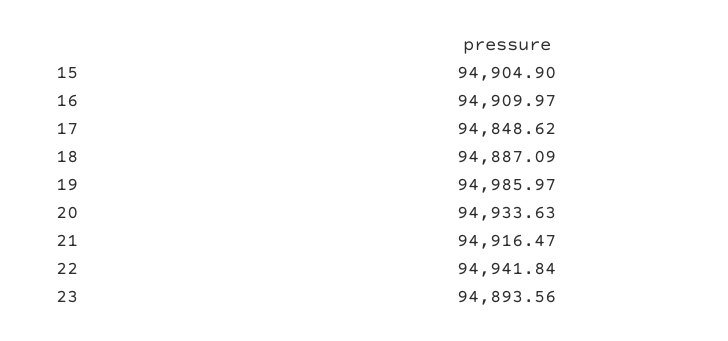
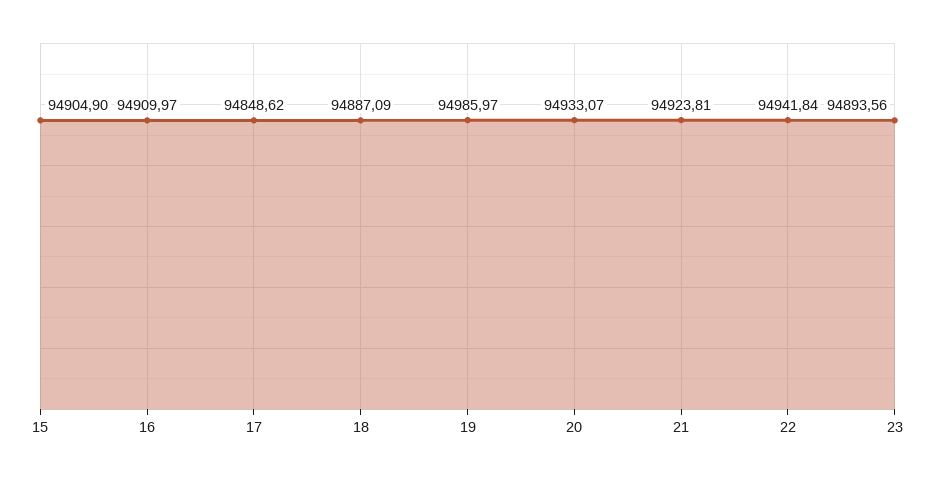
20: 94933.63 -> 94933.07
21: 94916.47 -> 94923.81

